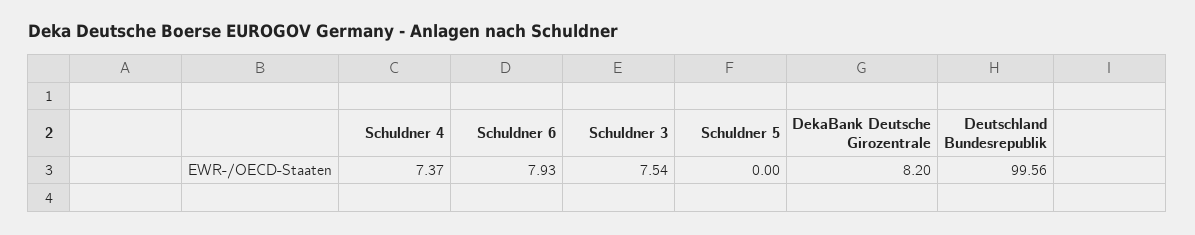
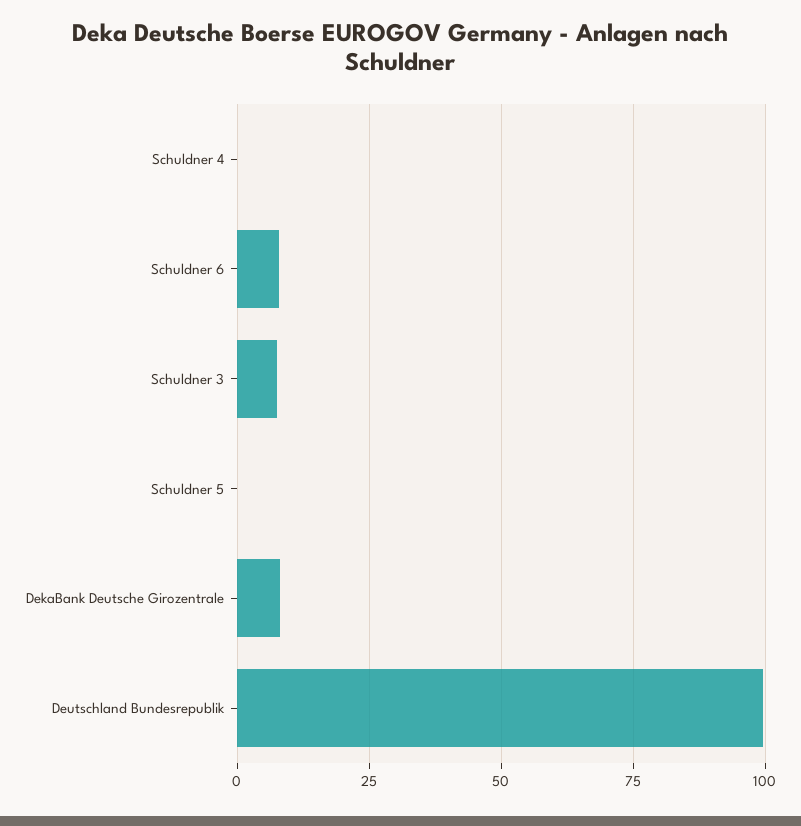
Schuldner 4: 7.37 -> 0

